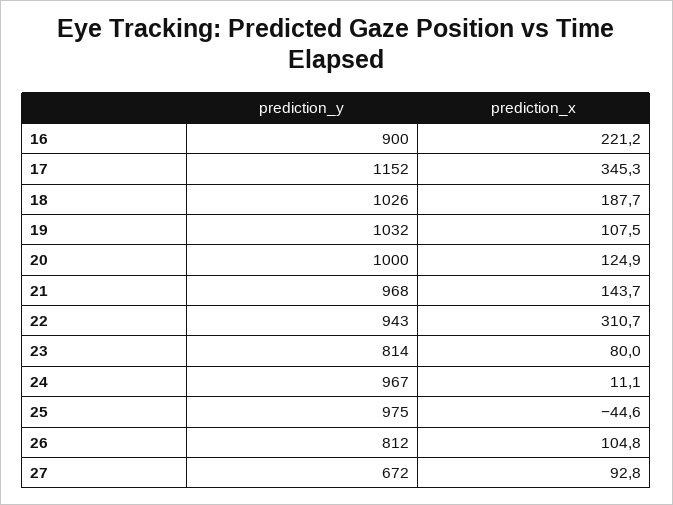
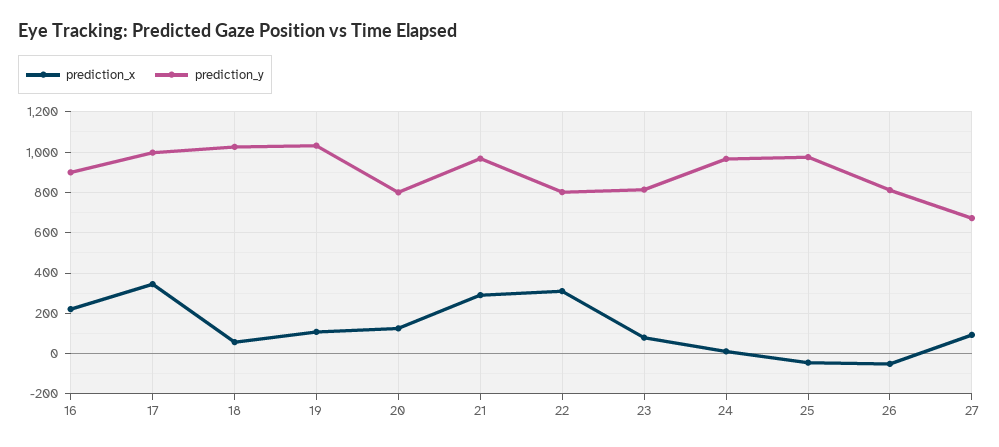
prediction_y, 17: 1152 -> 1000
prediction_x, 18: 187.7 -> 50
prediction_y, 20: 1000 -> 800
prediction_x, 21: 143.7 -> 300
prediction_y, 22: 943 -> 800
prediction_x, 26: 104.8 -> -50

